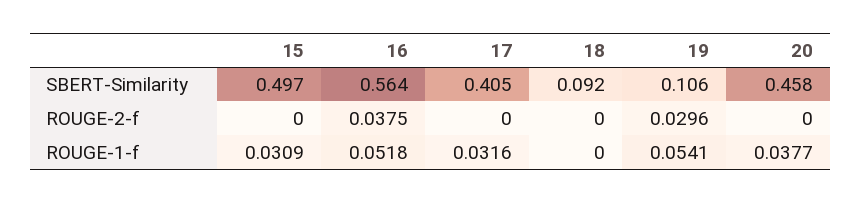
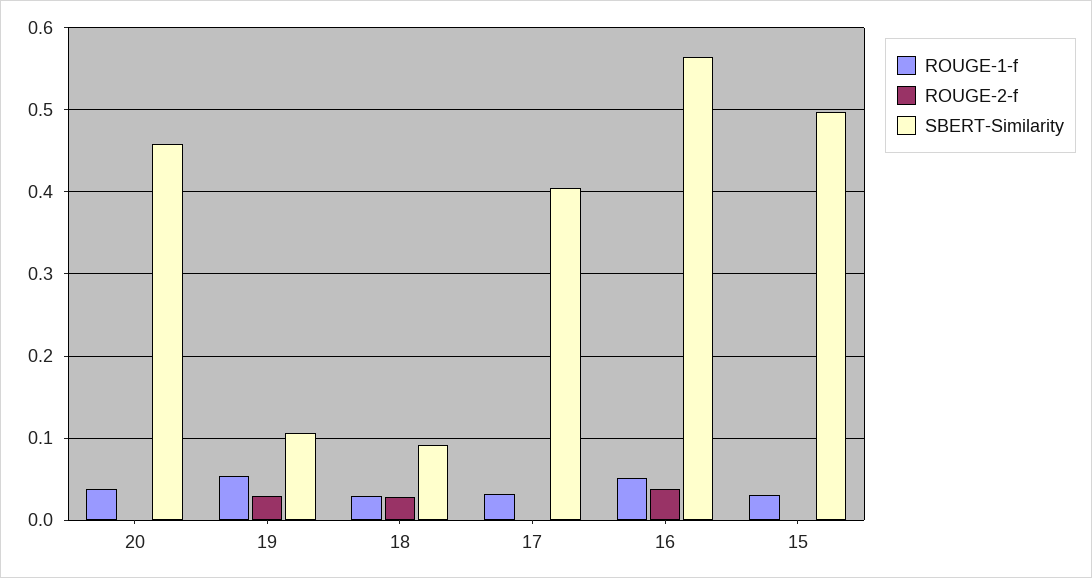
ROUGE-2-f, 18: 0 -> 0.03
ROUGE-1-f, 18: 0 -> 0.03

